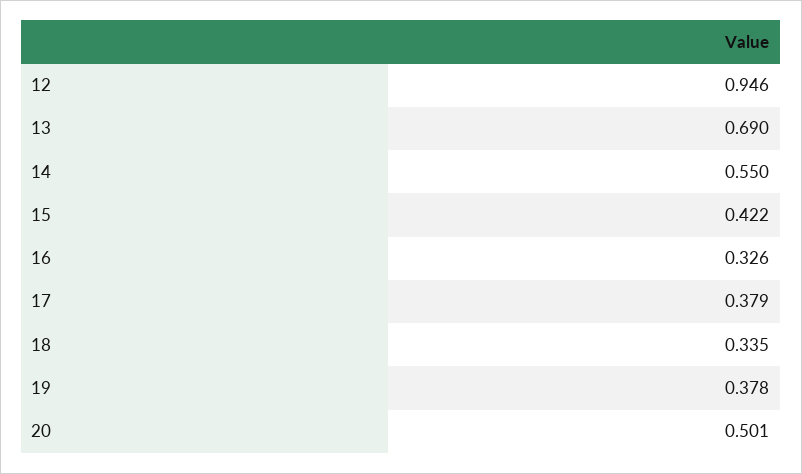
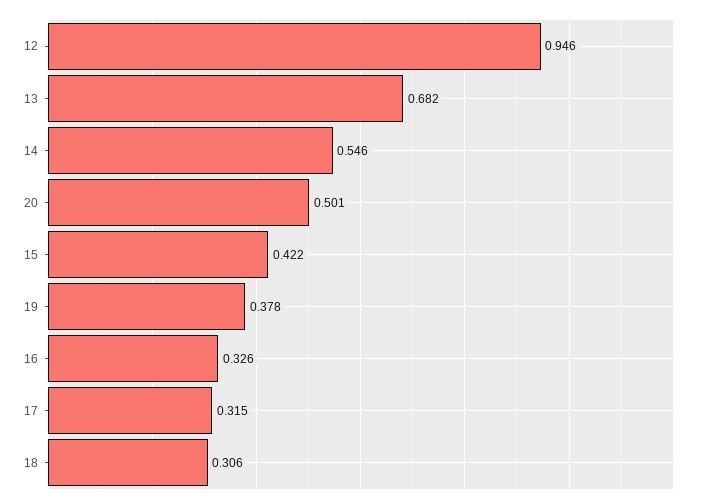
13: 0.69 -> 0.682
14: 0.55 -> 0.546
17: 0.379 -> 0.315
18: 0.335 -> 0.306

